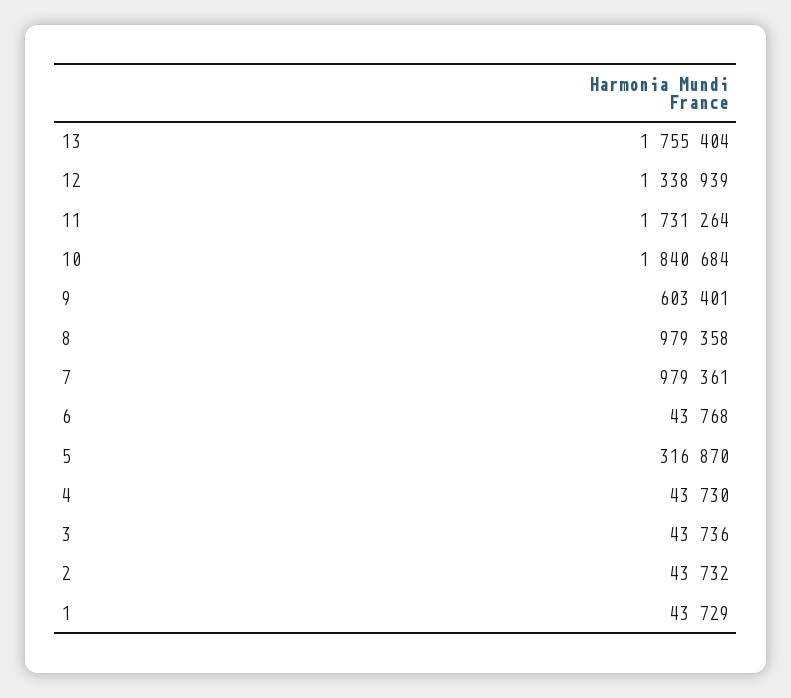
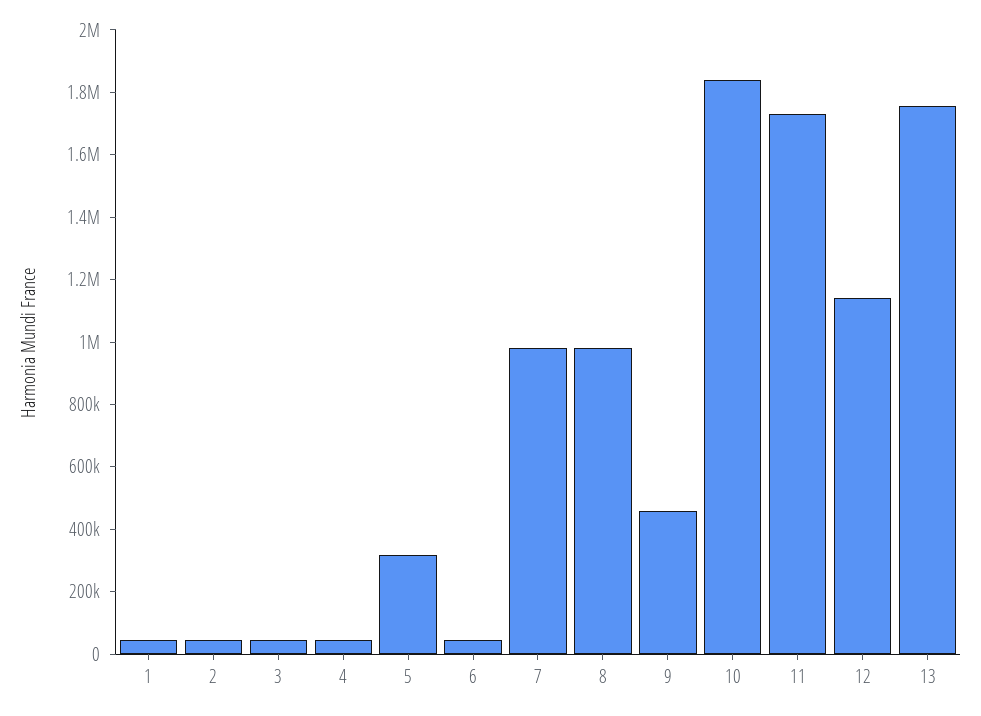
12: 1338939 -> 1150000
9: 603401 -> 450000

